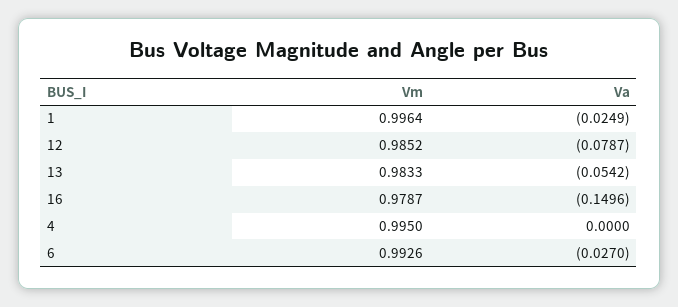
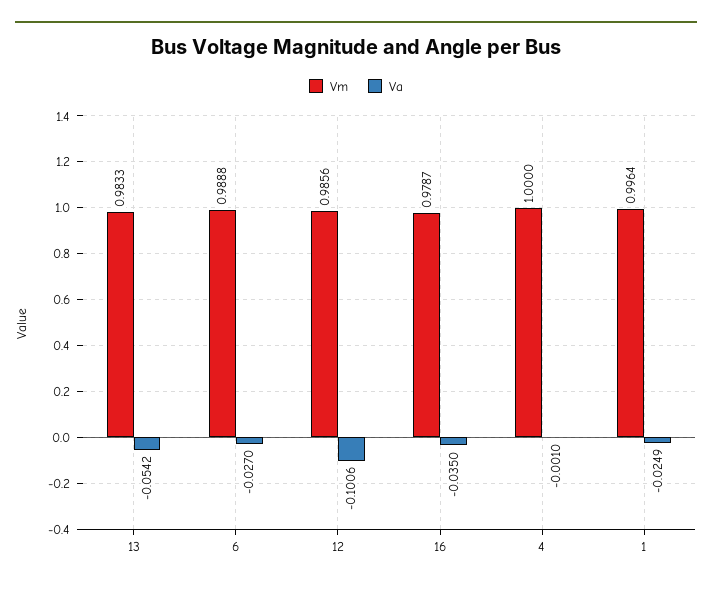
Vm, 12: 0.9852 -> 0.9856
Va, 12: -0.0787 -> -0.1006
Va, 16: -0.1496 -> -0.035
Vm, 4: 0.995 -> 1
Va, 4: 0 -> -0.001
Vm, 6: 0.9926 -> 0.9888

